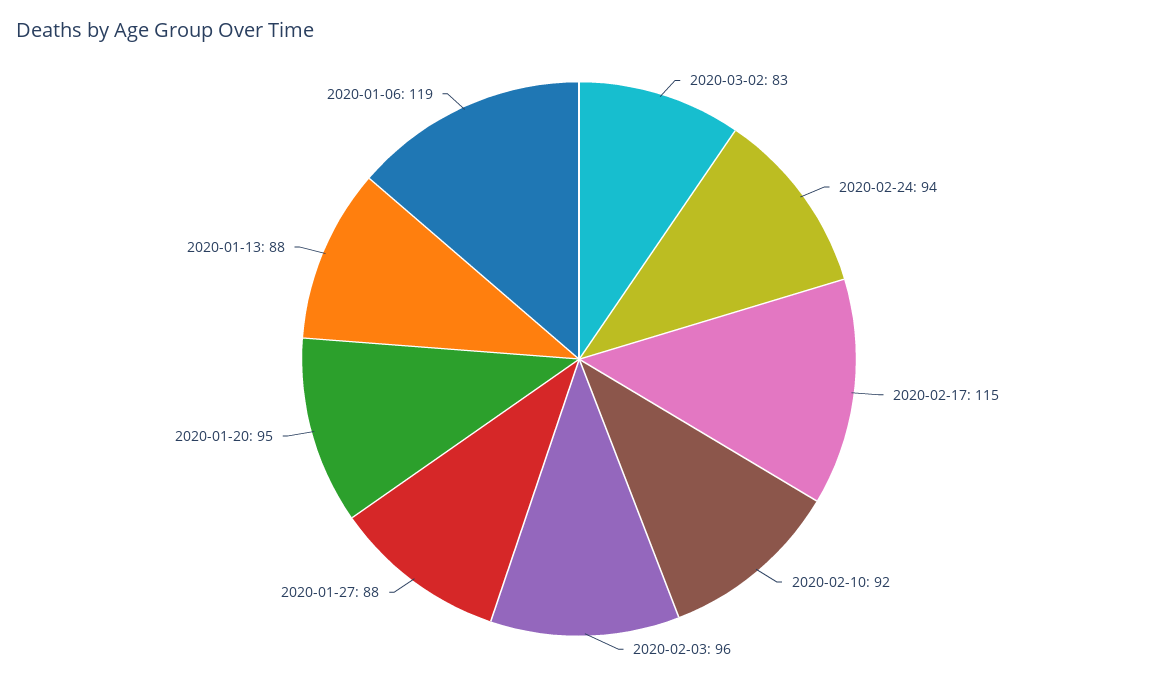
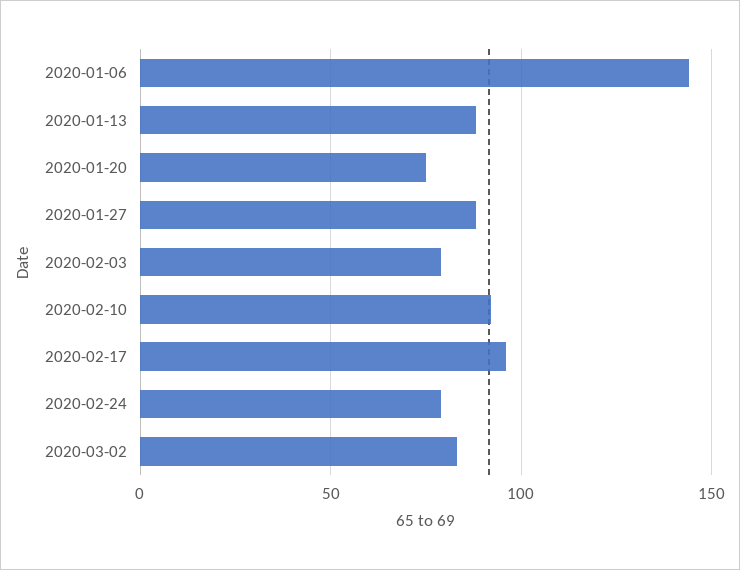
2020-02-24: 94 -> 80
2020-02-17: 115 -> 95
2020-02-03: 96 -> 80
2020-01-20: 95 -> 75
2020-01-06: 119 -> 145

